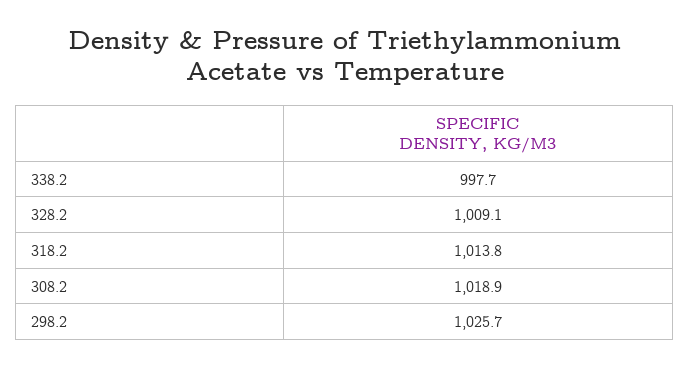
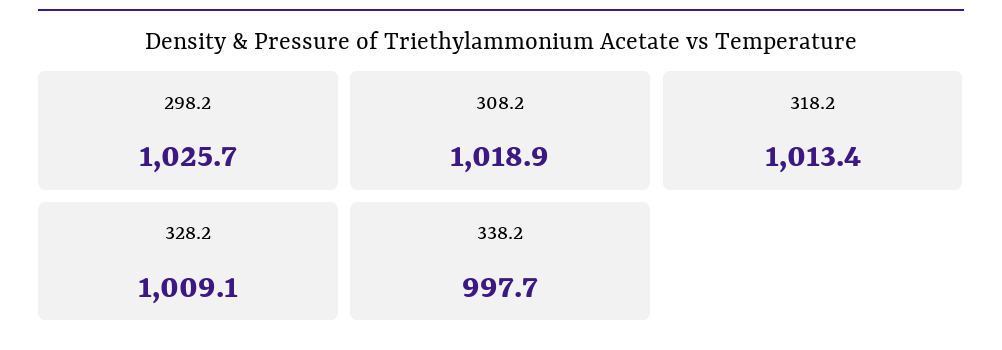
318.2: 1013.8 -> 1013.4

